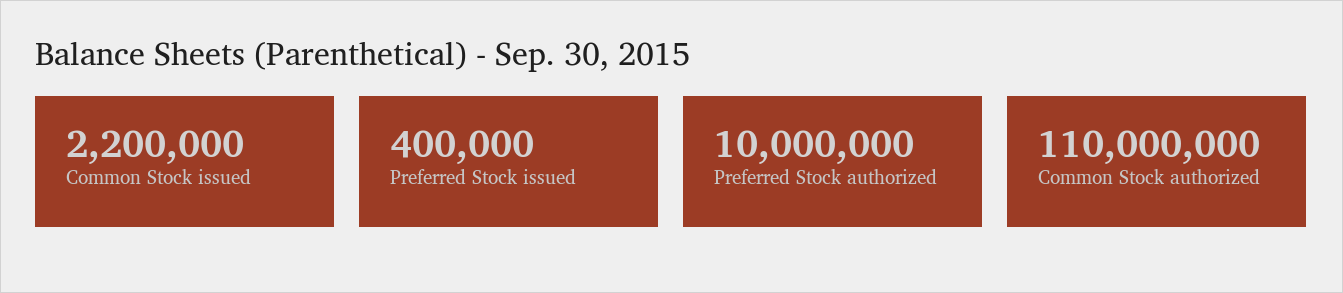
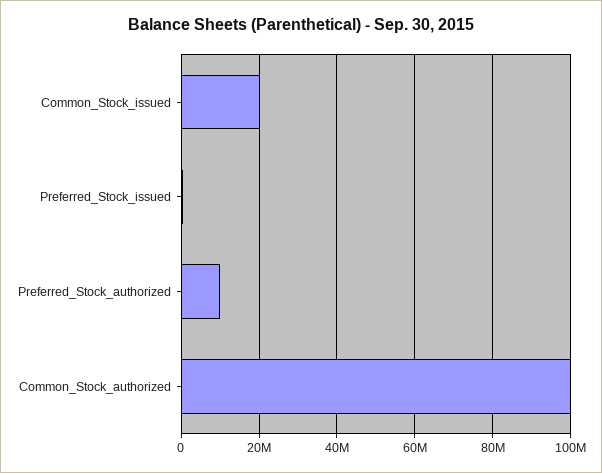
Common Stock issued: 2200000 -> 20000000
Common Stock authorized: 110000000 -> 100000000

